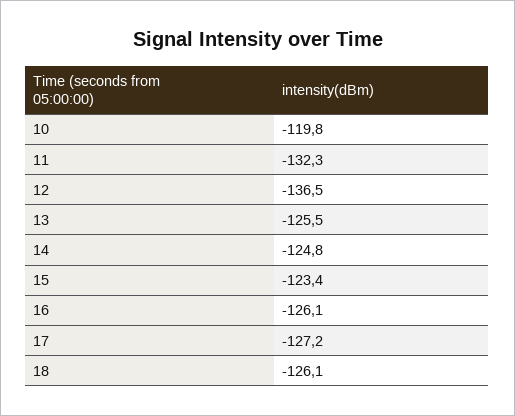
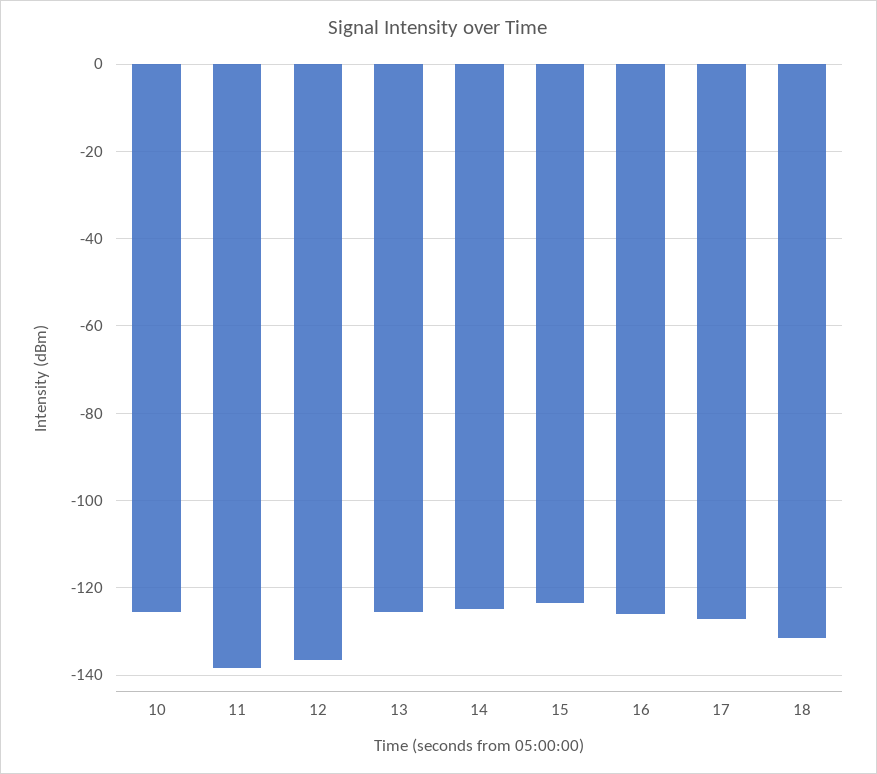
10: -119.8 -> -126
11: -132.3 -> -138
18: -126.1 -> -132

